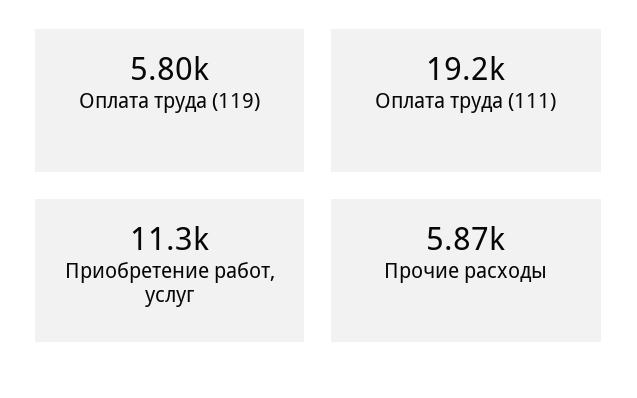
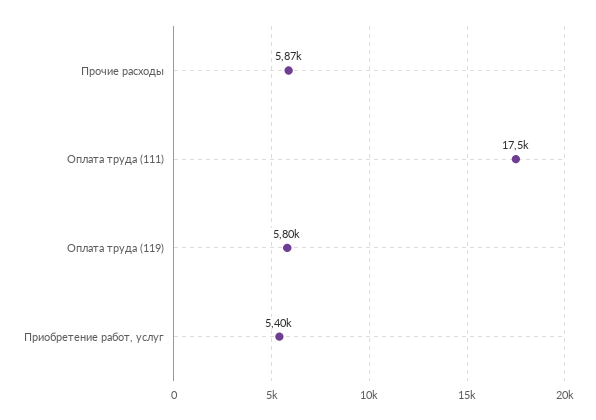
Оплата труда (111): 19200 -> 17500
Приобретение работ, услуг: 11300 -> 5400

